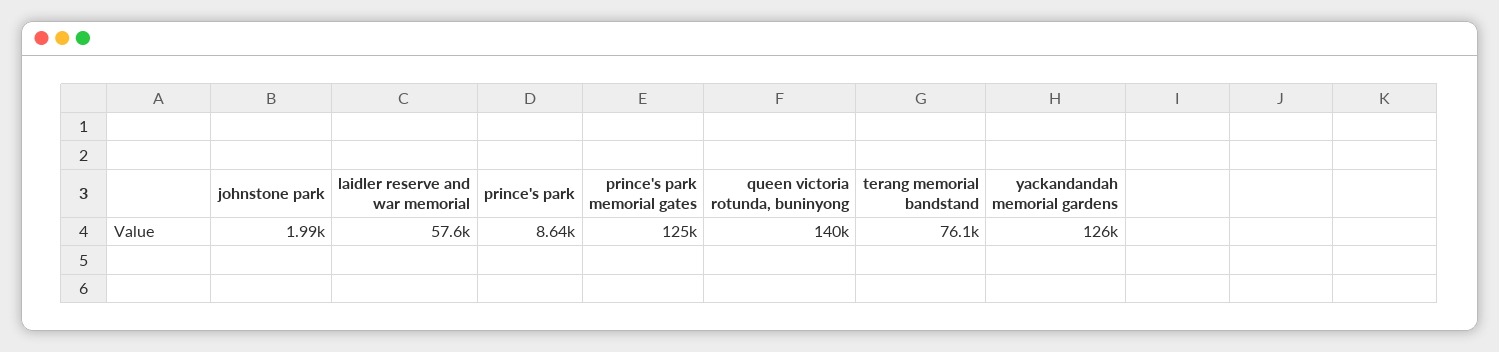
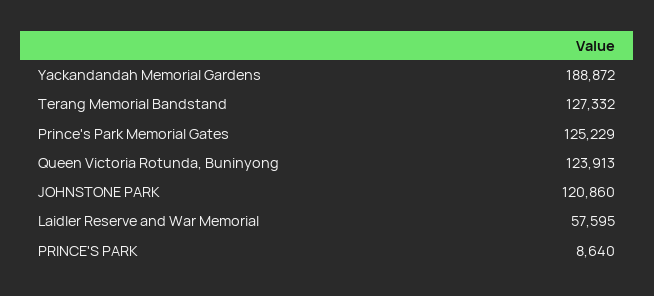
johnstone park: 1990 -> 120860
queen victoria rotunda, buninyong: 140000 -> 123913
terang memorial bandstand: 76100 -> 127332
yackandandah memorial gardens: 126000 -> 188872

